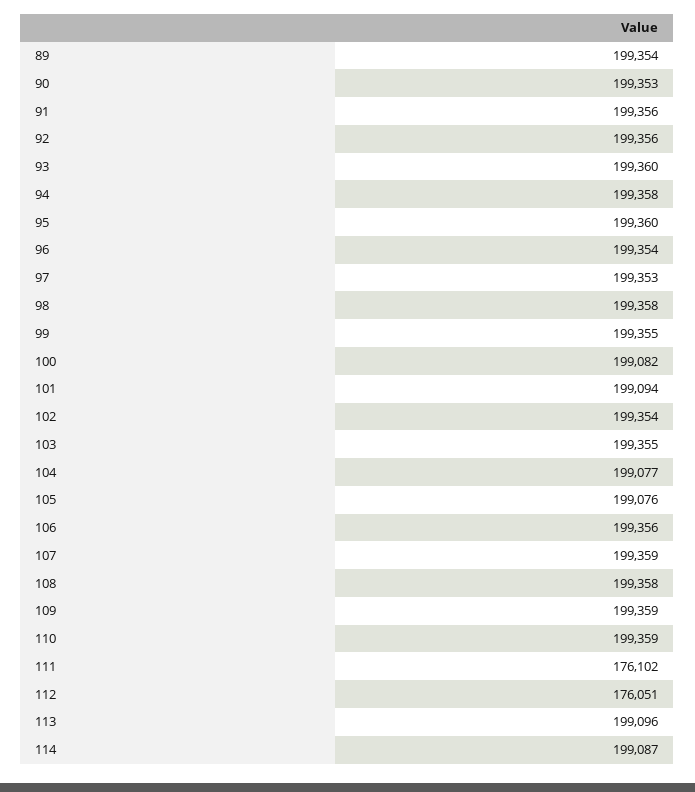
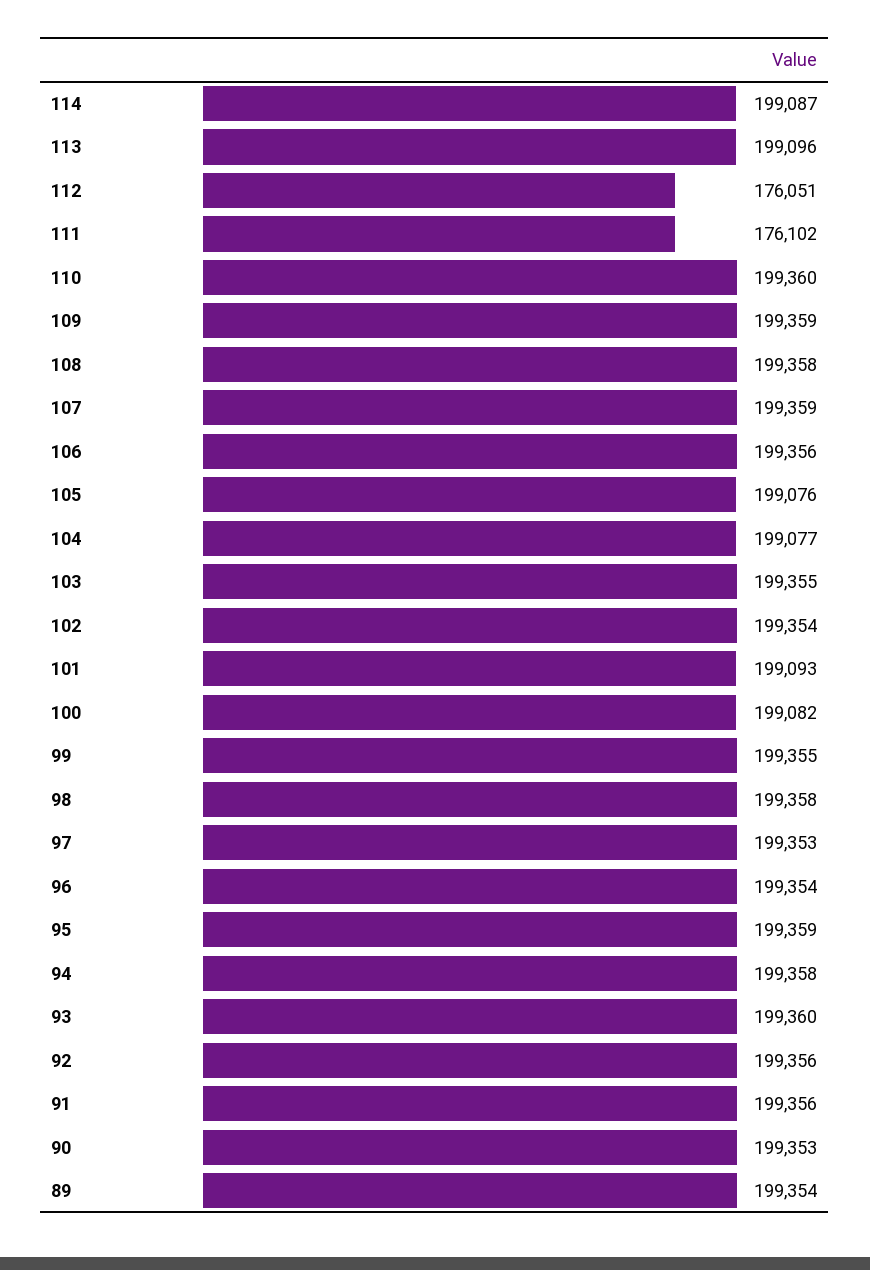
95: 199360 -> 199359
101: 199094 -> 199093
110: 199359 -> 199360

